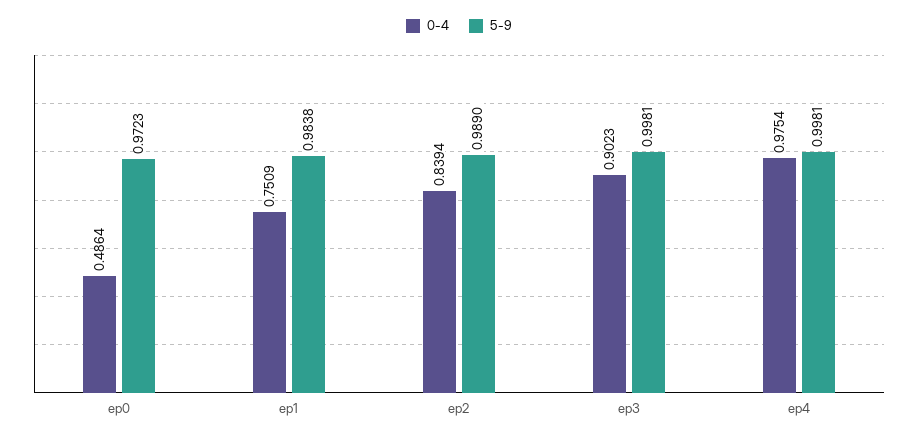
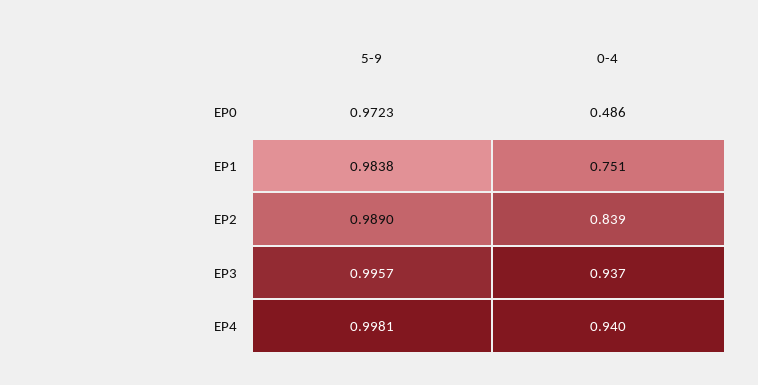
0-4, ep3: 0.9023 -> 0.937
5-9, ep3: 0.9981 -> 0.9957
0-4, ep4: 0.9754 -> 0.94

